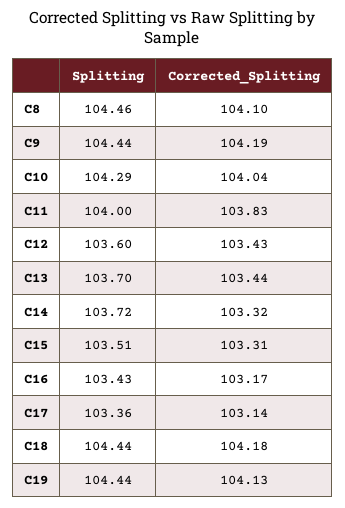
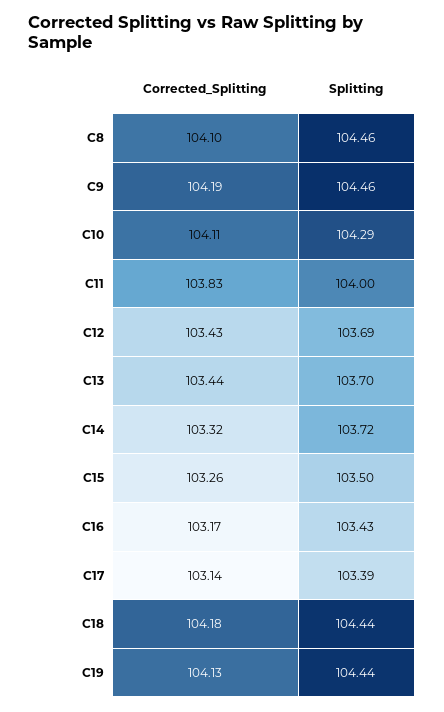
Splitting, C9: 104.44 -> 104.46
Corrected_Splitting, C10: 104.04 -> 104.11
Splitting, C12: 103.6 -> 103.69
Splitting, C15: 103.51 -> 103.5
Corrected_Splitting, C15: 103.31 -> 103.26
Splitting, C17: 103.36 -> 103.39

